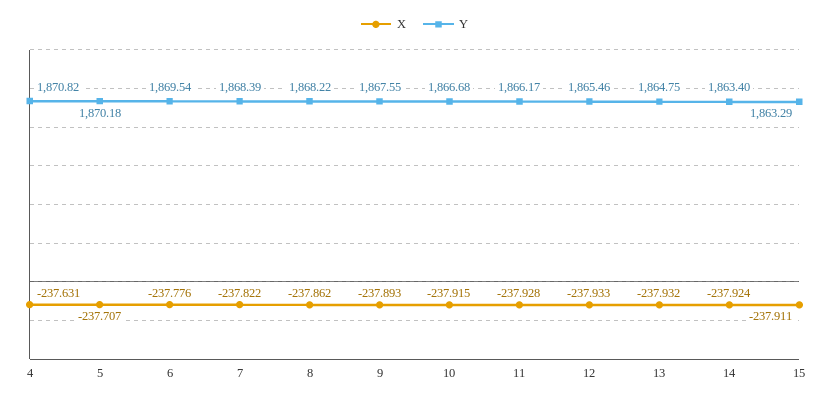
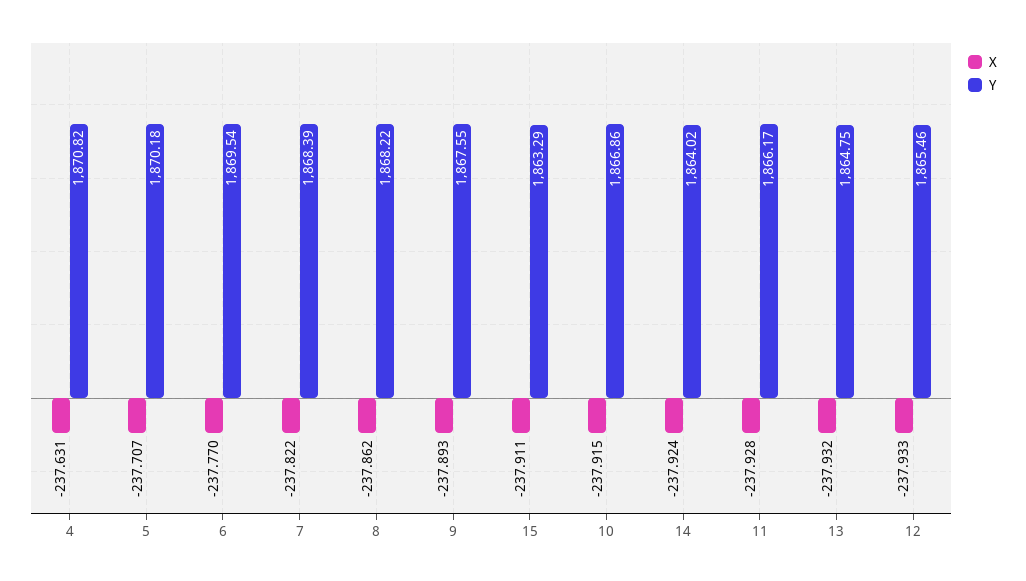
X, 6: -237.776 -> -237.77
Y, 10: 1866.68 -> 1866.86
Y, 14: 1863.4 -> 1864.02

